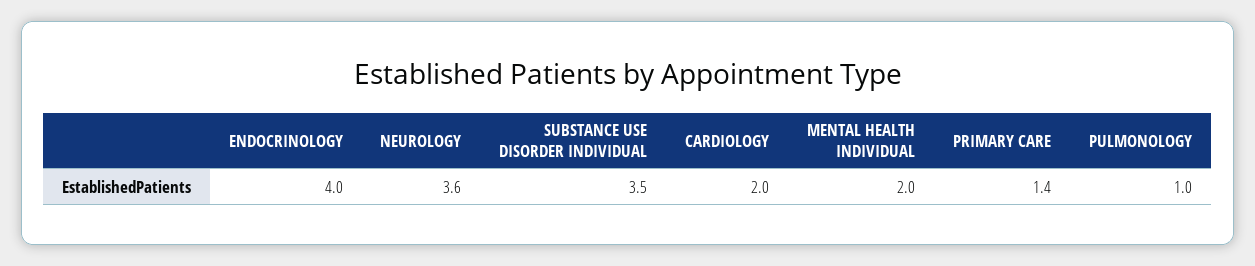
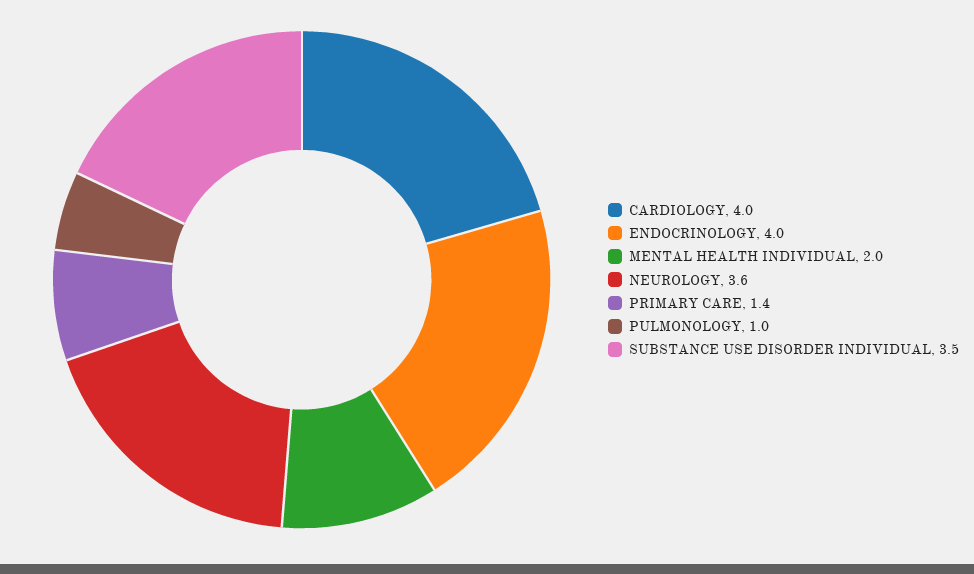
CARDIOLOGY: 2 -> 4

